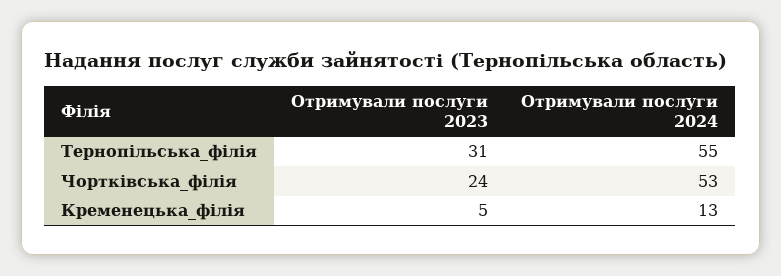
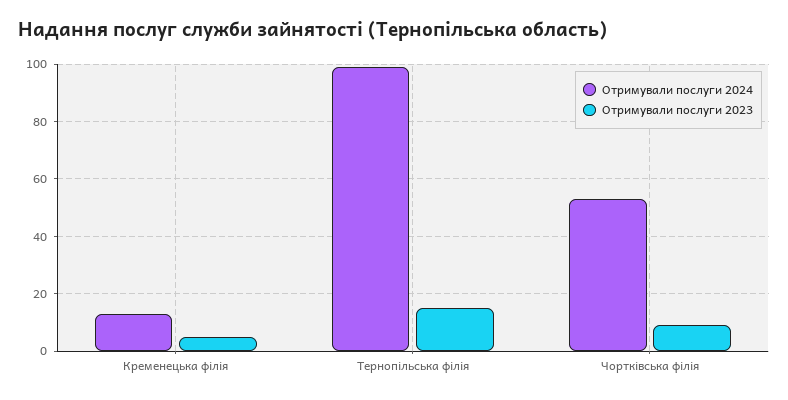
Отримували послуги 2023, Тернопільська_філія: 31 -> 15
Отримували послуги 2024, Тернопільська_філія: 55 -> 100
Отримували послуги 2023, Чортківська_філія: 24 -> 10

